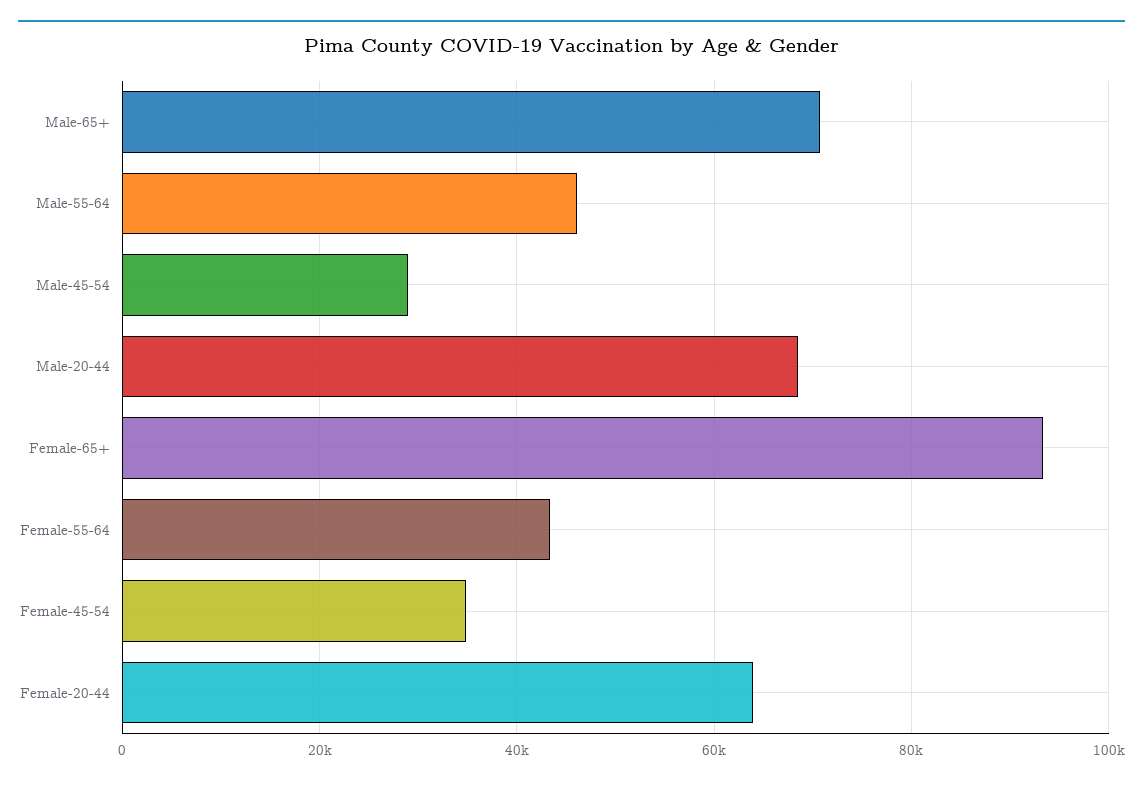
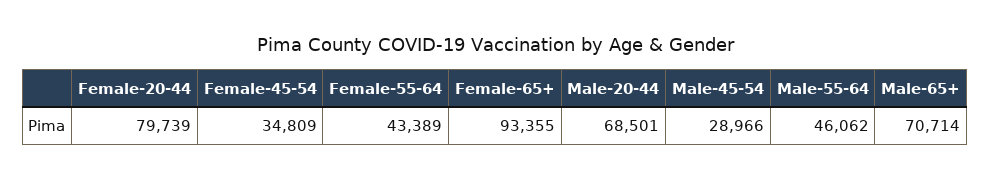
Female-20-44: 64000 -> 79739

